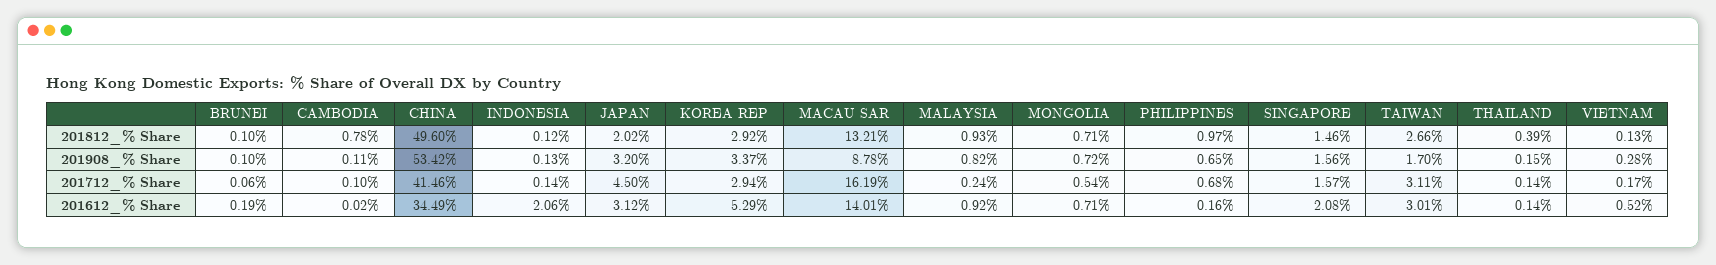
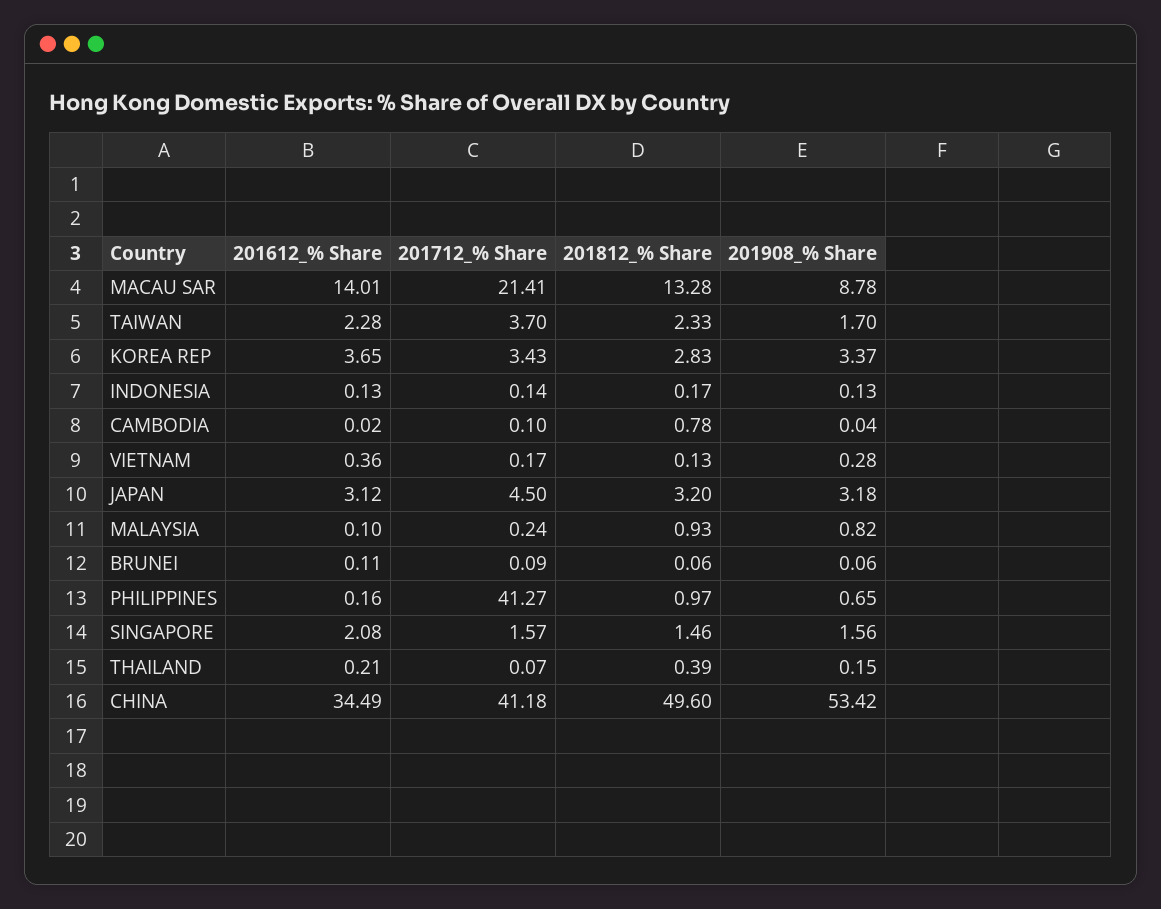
BRUNEI, 201812_% Share: 0.1 -> 0.06
INDONESIA, 201812_% Share: 0.12 -> 0.17
JAPAN, 201812_% Share: 2.02 -> 3.2
KOREA REP, 201812_% Share: 2.92 -> 2.83
MACAU SAR, 201812_% Share: 13.21 -> 13.28
MONGOLIA, 201812_% Share: 0.71 -> none
TAIWAN, 201812_% Share: 2.66 -> 2.33
BRUNEI, 201908_% Share: 0.1 -> 0.06
CAMBODIA, 201908_% Share: 0.11 -> 0.04
JAPAN, 201908_% Share: 3.2 -> 3.18
MONGOLIA, 201908_% Share: 0.72 -> none
BRUNEI, 201712_% Share: 0.06 -> 0.09
CHINA, 201712_% Share: 41.46 -> 41.18
KOREA REP, 201712_% Share: 2.94 -> 3.43
MACAU SAR, 201712_% Share: 16.19 -> 21.41
MONGOLIA, 201712_% Share: 0.54 -> none
PHILIPPINES, 201712_% Share: 0.68 -> 41.27
TAIWAN, 201712_% Share: 3.11 -> 3.7
THAILAND, 201712_% Share: 0.14 -> 0.07
BRUNEI, 201612_% Share: 0.19 -> 0.11
INDONESIA, 201612_% Share: 2.06 -> 0.13
KOREA REP, 201612_% Share: 5.29 -> 3.65
MALAYSIA, 201612_% Share: 0.92 -> 0.1
MONGOLIA, 201612_% Share: 0.71 -> none
TAIWAN, 201612_% Share: 3.01 -> 2.28
THAILAND, 201612_% Share: 0.14 -> 0.21
VIETNAM, 201612_% Share: 0.52 -> 0.36

